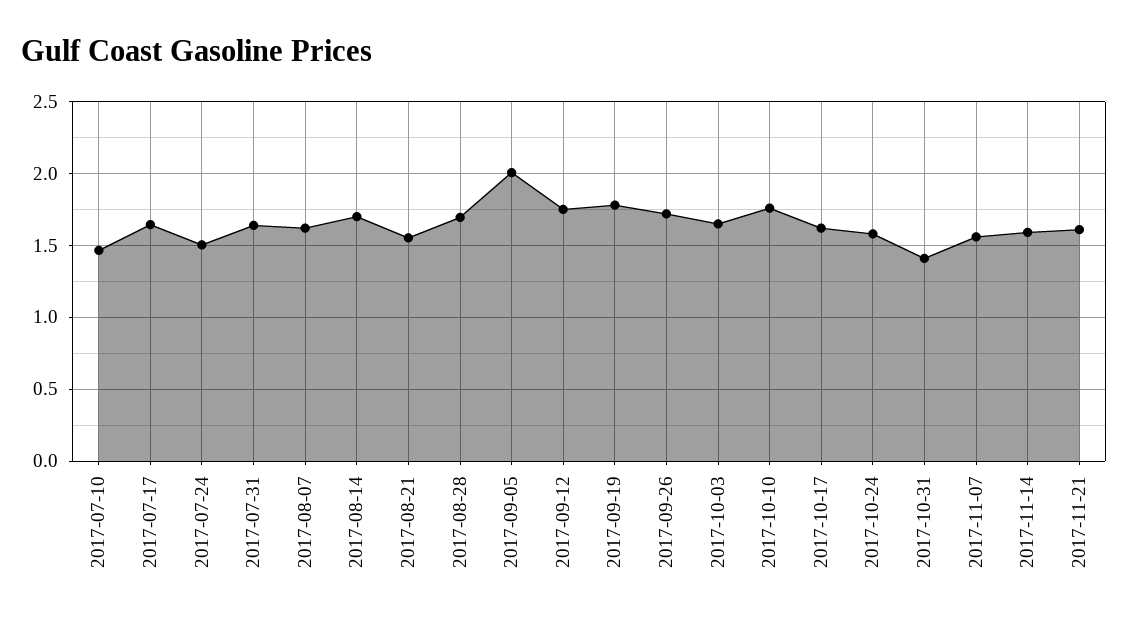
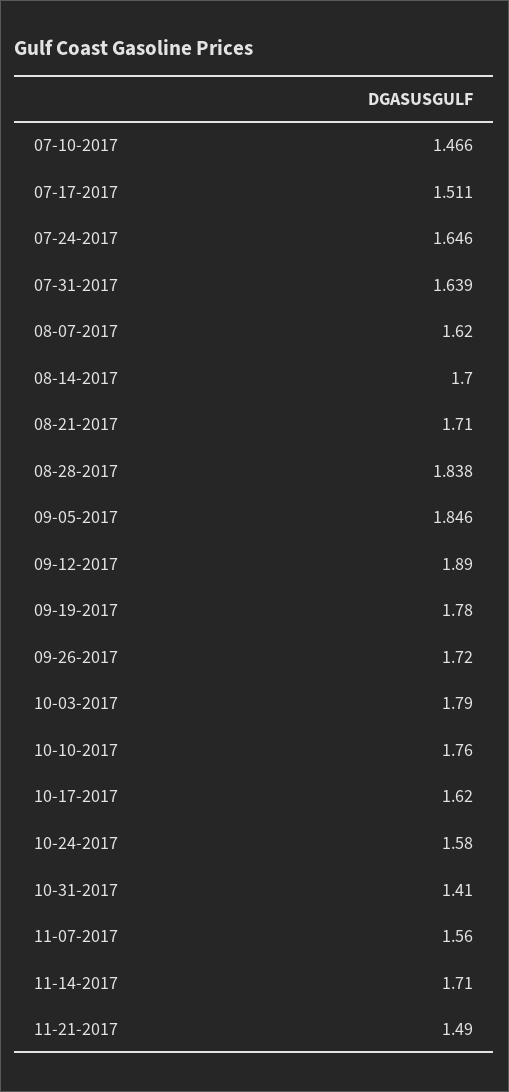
2017-07-17: 1.65 -> 1.511
2017-07-24: 1.5 -> 1.646
2017-08-21: 1.55 -> 1.71
2017-08-28: 1.7 -> 1.838
2017-09-05: 2 -> 1.846
2017-09-12: 1.75 -> 1.89
2017-10-03: 1.65 -> 1.79
2017-11-14: 1.6 -> 1.71
2017-11-21: 1.6 -> 1.49

